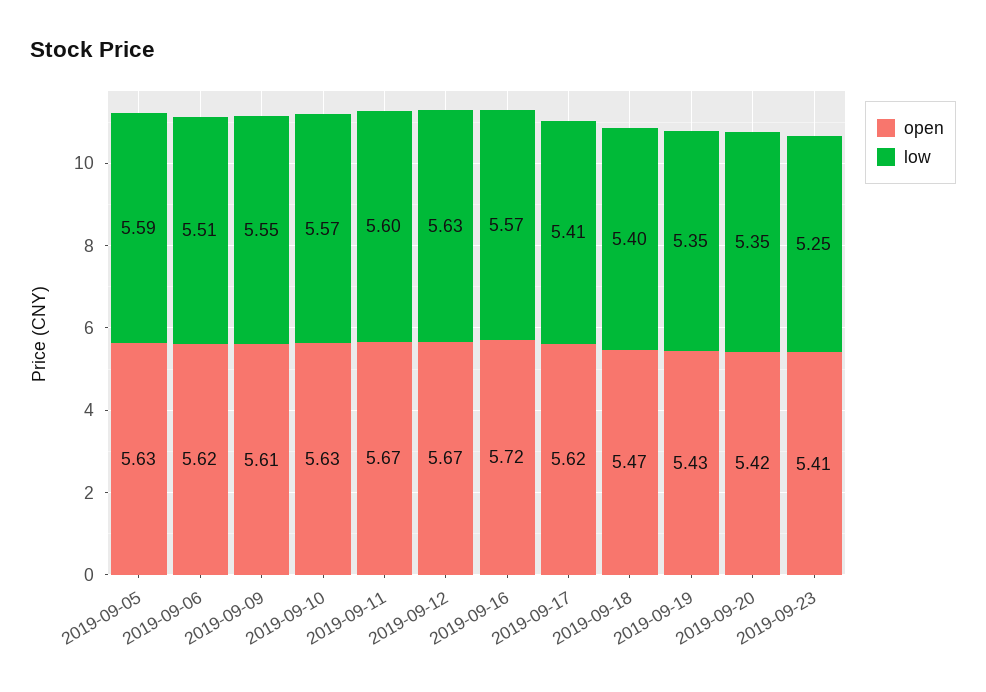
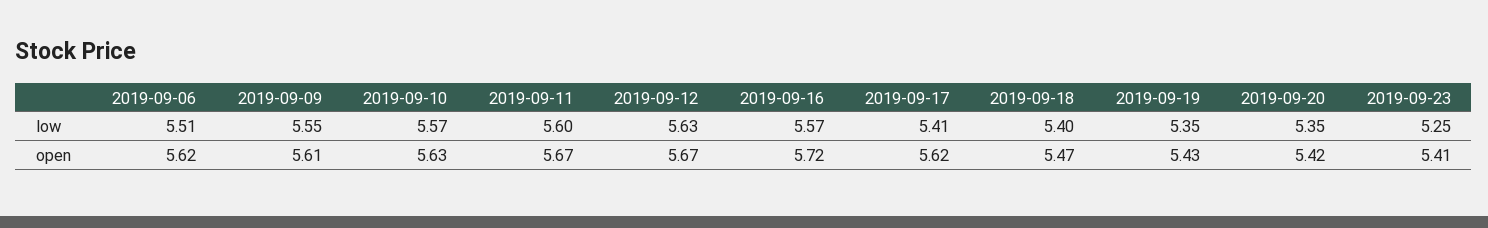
open, 2019-09-05: 5.63 -> none
low, 2019-09-05: 5.59 -> none

